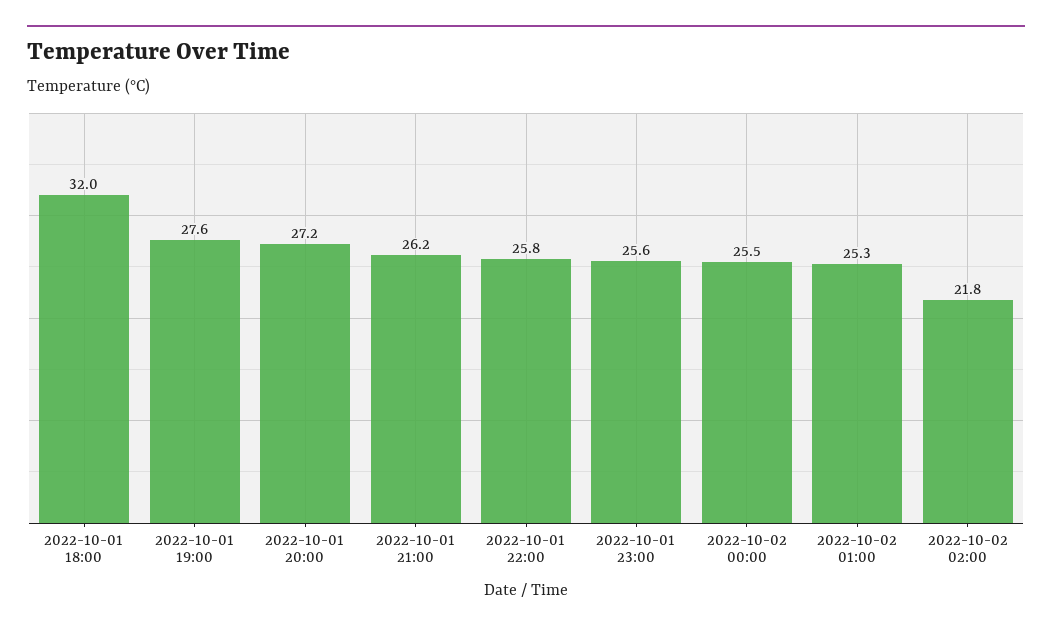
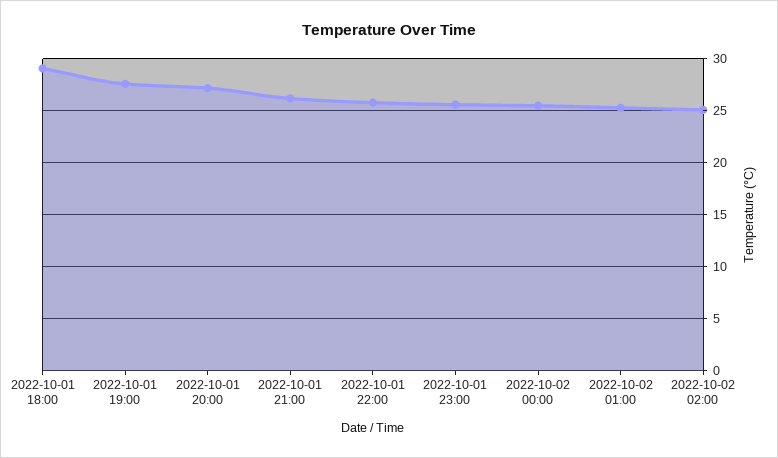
2022-10-01 18:00: 32 -> 29
2022-10-02 02:00: 21.8 -> 25

